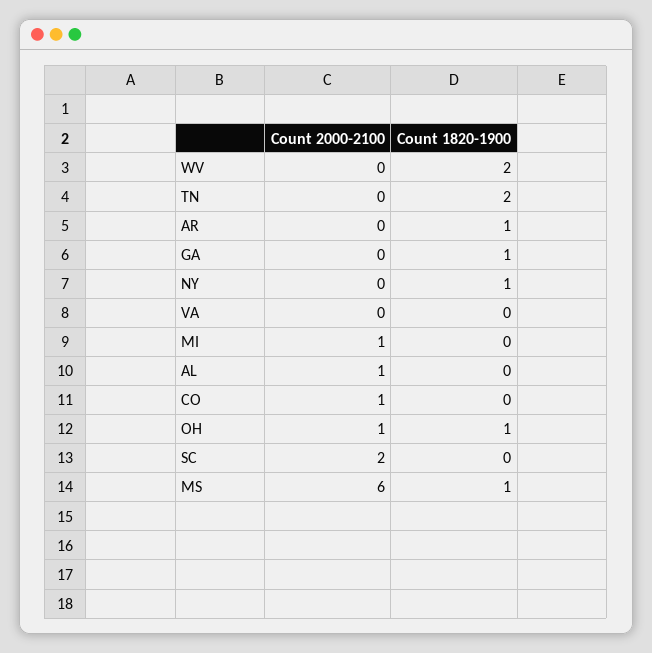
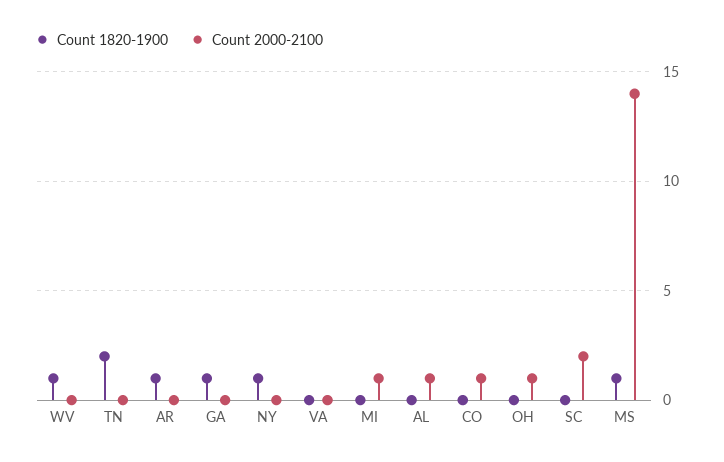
Count 1820-1900, WV: 2 -> 1
Count 1820-1900, OH: 1 -> 0
Count 2000-2100, MS: 6 -> 14

